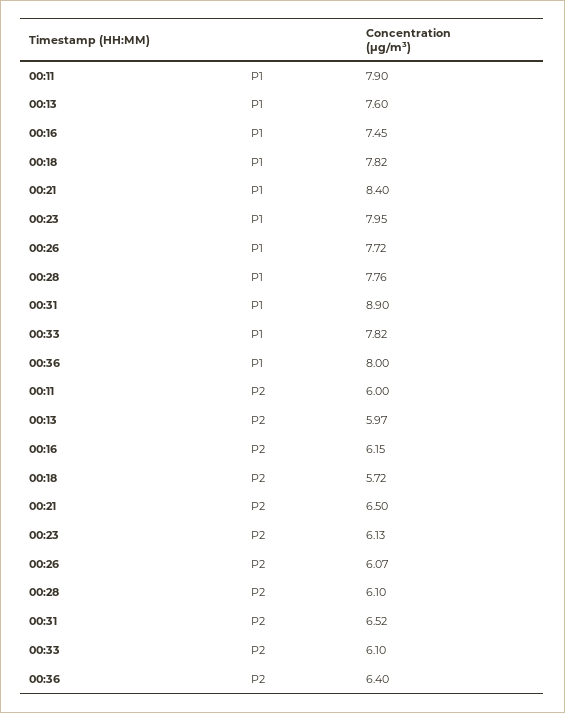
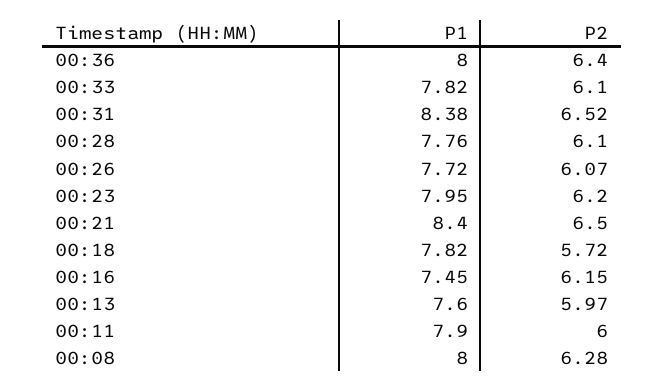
00:31, P1: 8.9 -> 8.38
00:23, P2: 6.13 -> 6.2
00:08, P1: none -> 8
00:08, P2: none -> 6.28

